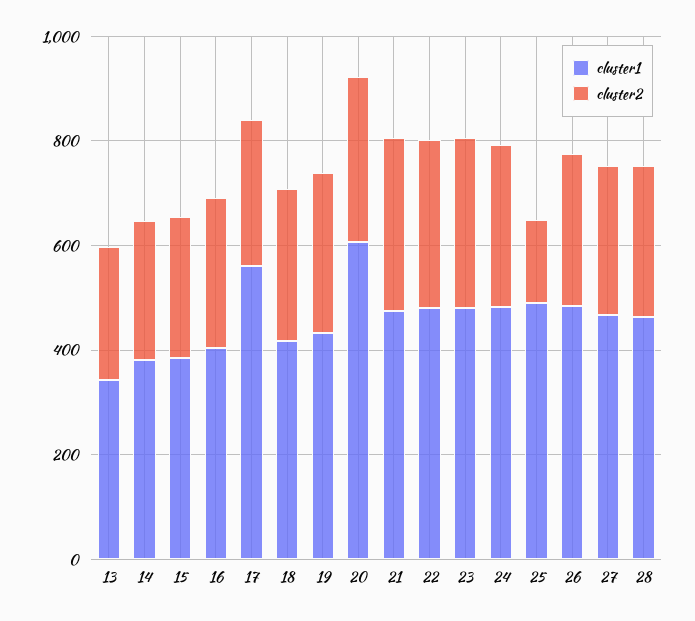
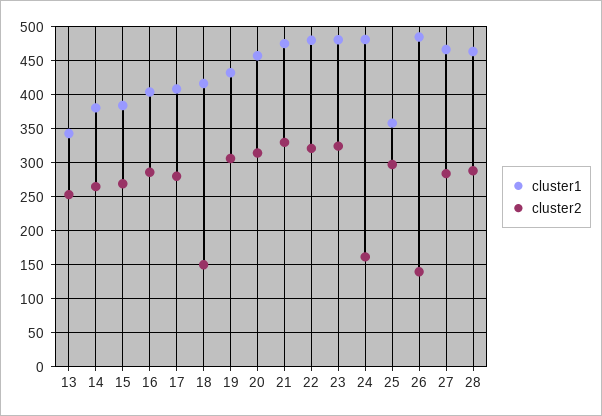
cluster1, 17: 550 -> 410
cluster2, 18: 300 -> 150
cluster1, 20: 600 -> 460
cluster2, 24: 300 -> 160
cluster1, 25: 500 -> 360
cluster2, 25: 150 -> 300
cluster2, 26: 300 -> 140

